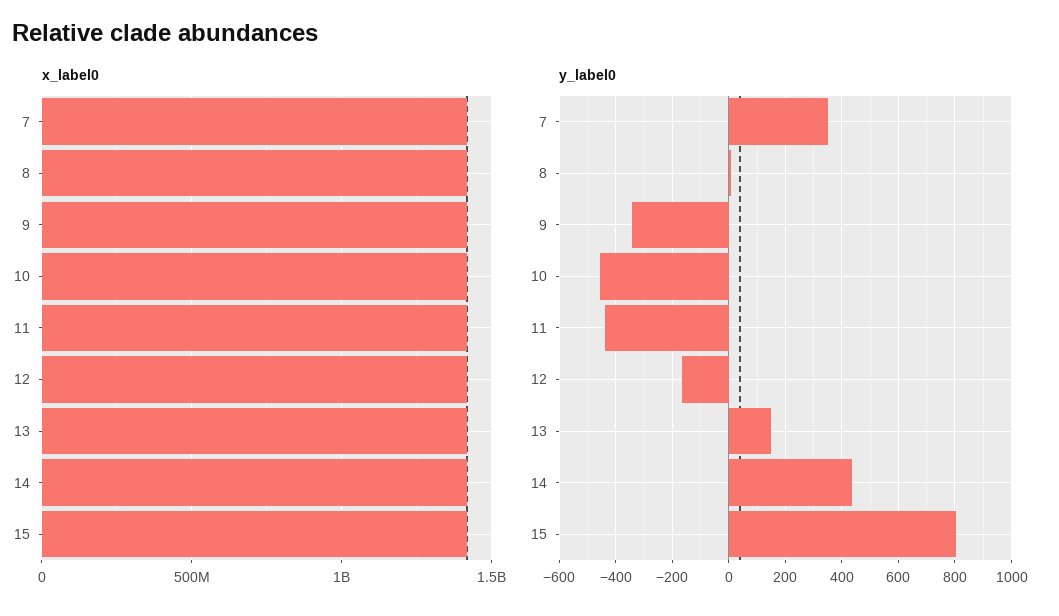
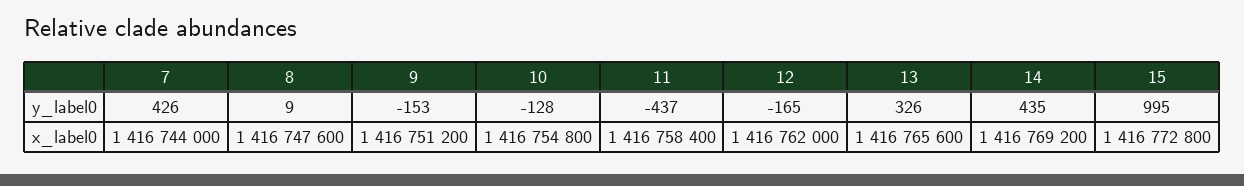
y_label0, 7: 350 -> 426
y_label0, 9: -350 -> -153
y_label0, 10: -450 -> -128
y_label0, 13: 150 -> 326
y_label0, 15: 800 -> 995

